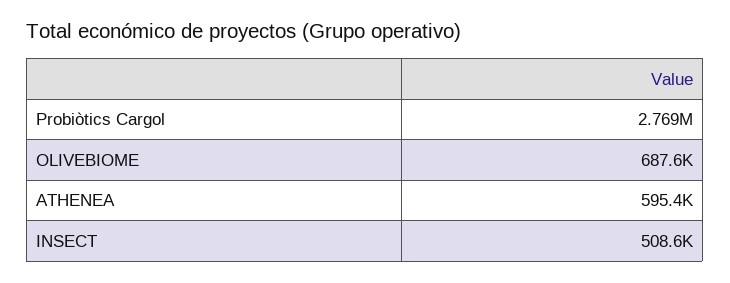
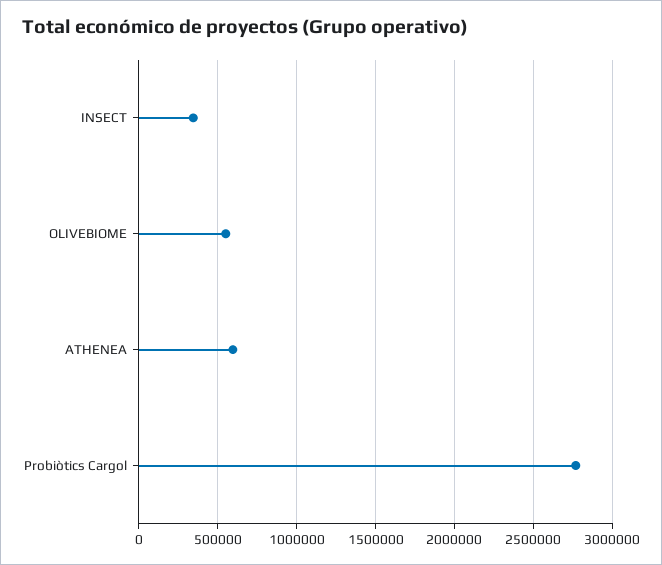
OLIVEBIOME: 687600 -> 550000
INSECT: 508600 -> 350000

